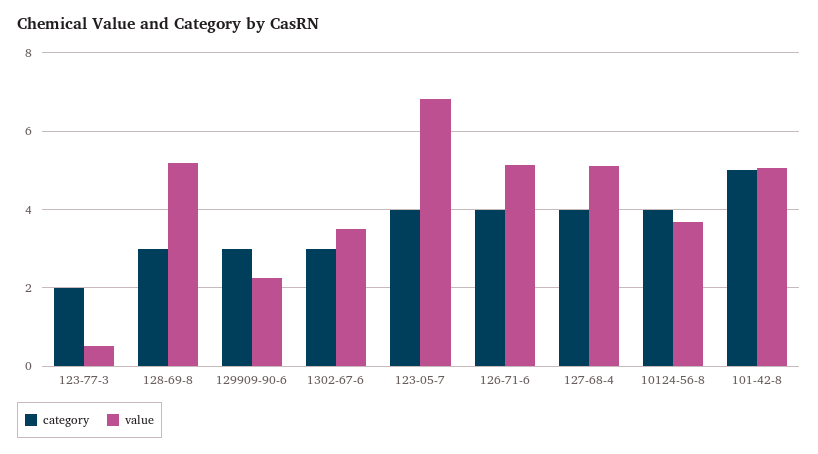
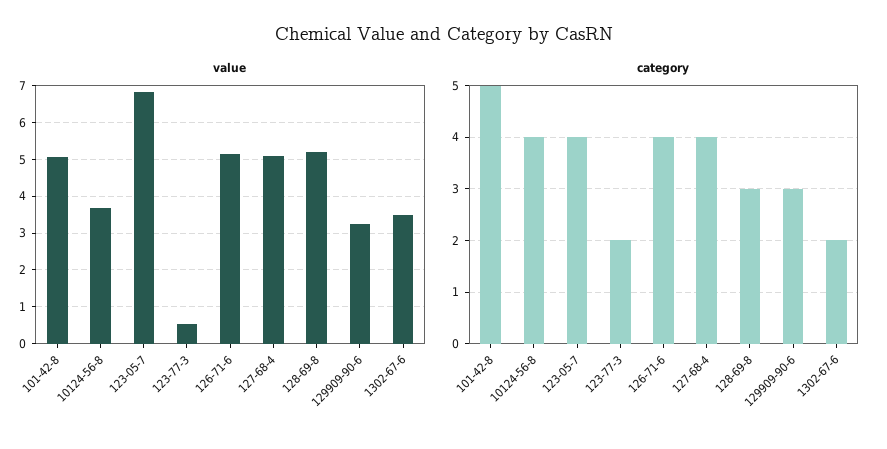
value, 129909-90-6: 2.2 -> 3.2
category, 1302-67-6: 3 -> 2

